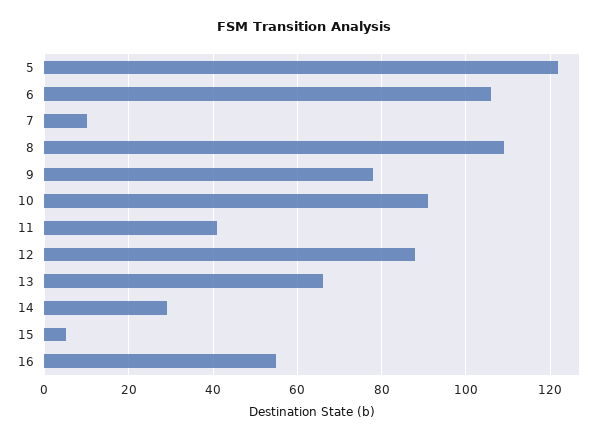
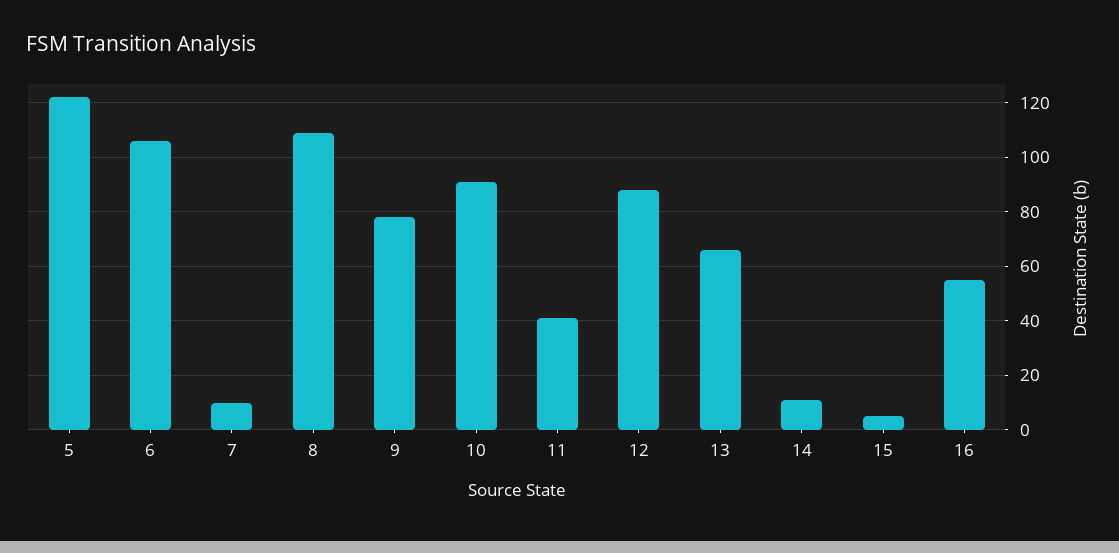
14: 30 -> 10

